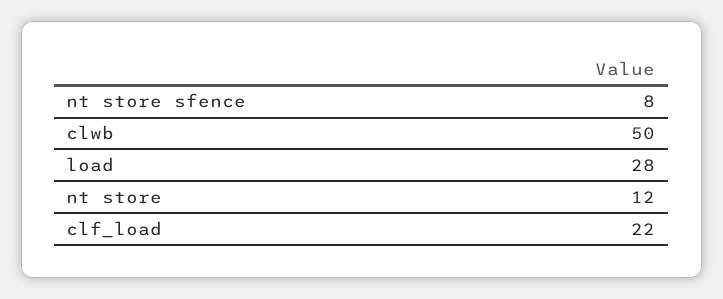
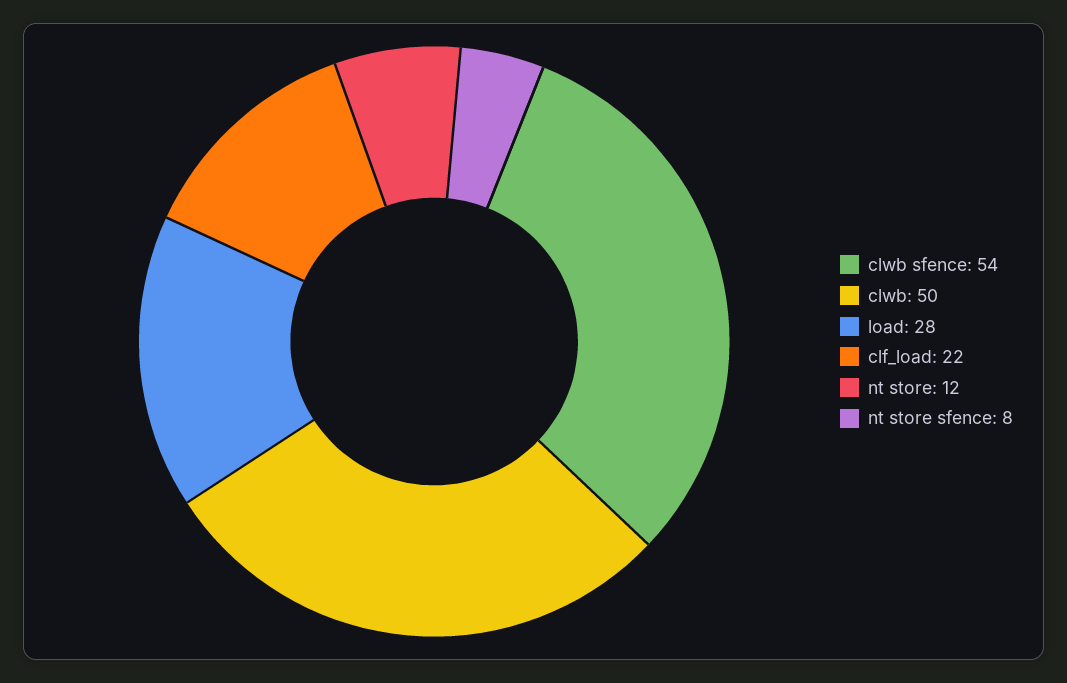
clwb sfence: none -> 54

